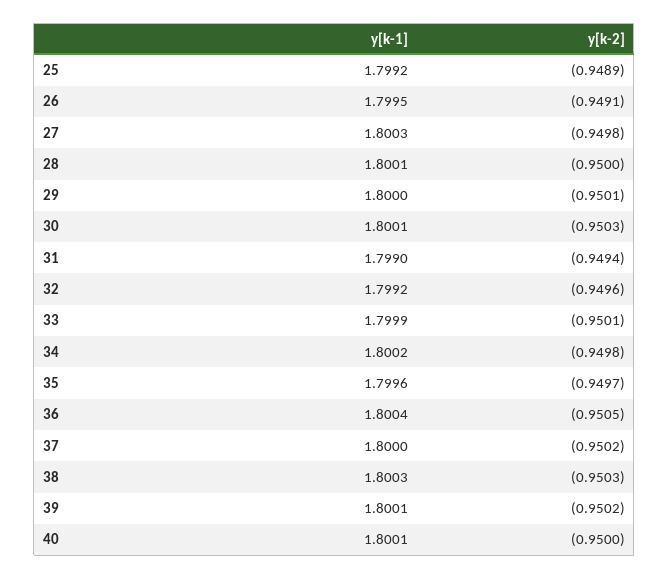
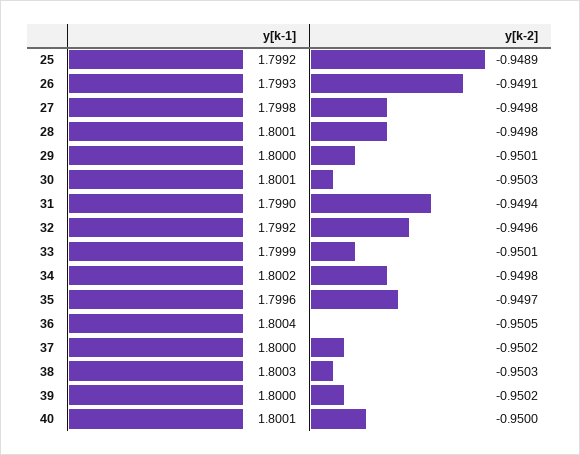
y[k-1], 26: 1.7995 -> 1.7993
y[k-1], 27: 1.8003 -> 1.7998
y[k-2], 28: -0.95 -> -0.9498
y[k-1], 39: 1.8001 -> 1.8

